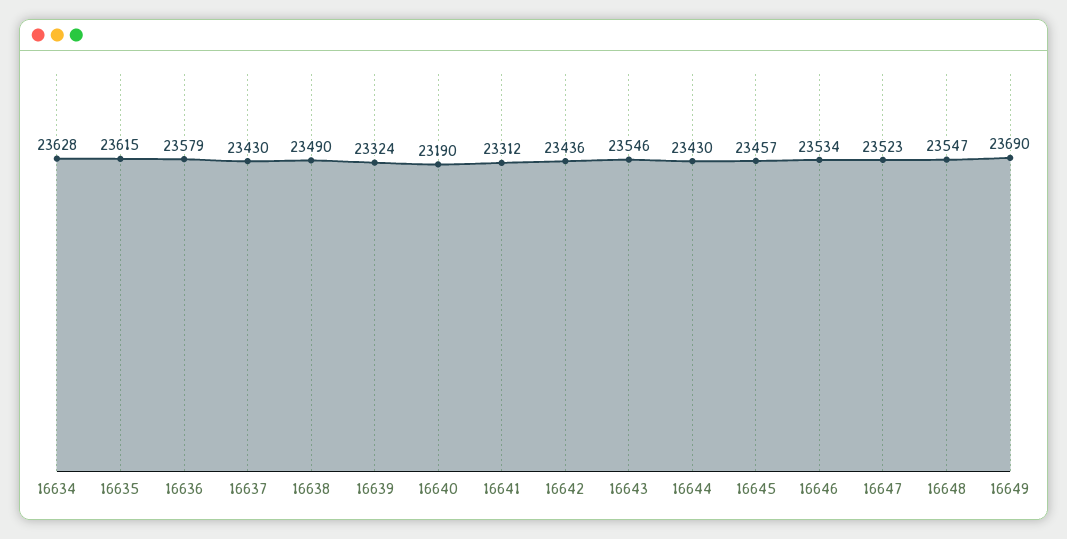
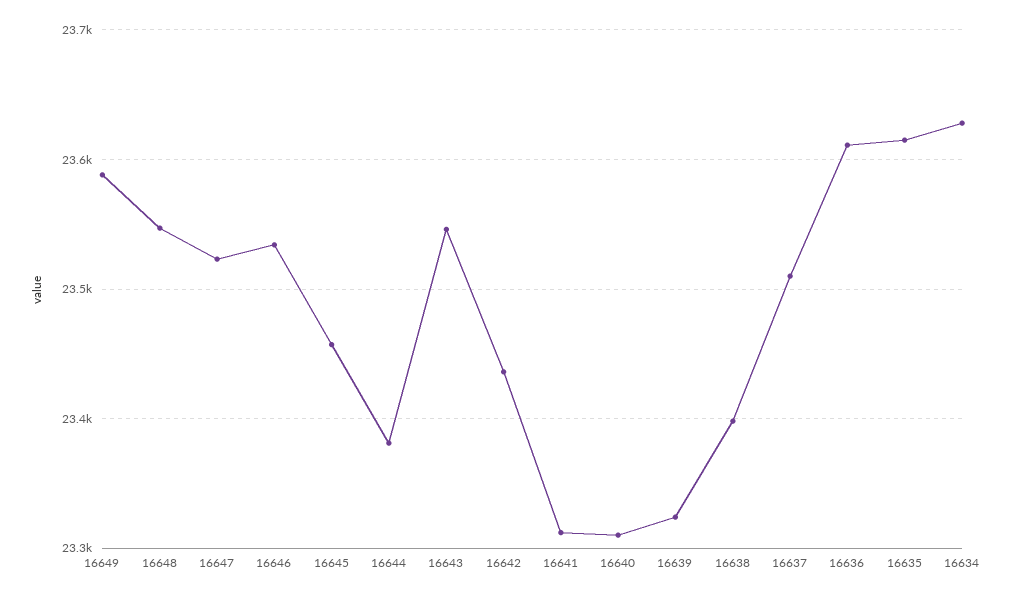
16636: 23579 -> 23610
16637: 23430 -> 23510
16638: 23490 -> 23400
16640: 23190 -> 23310
16644: 23430 -> 23380
16649: 23690 -> 23590

